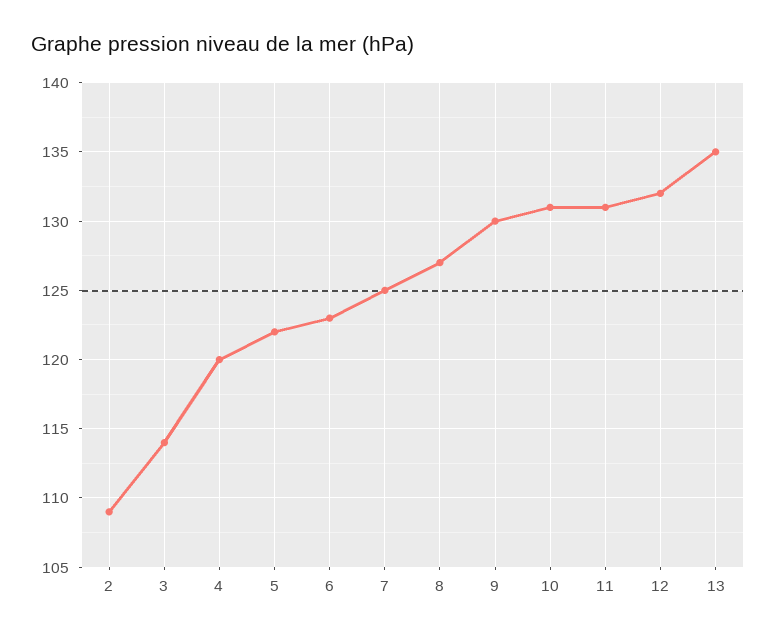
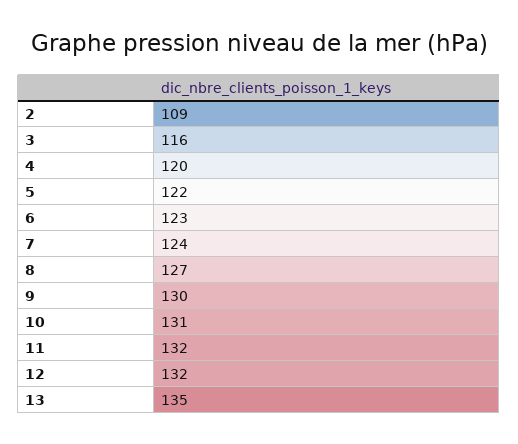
3: 114 -> 116
7: 125 -> 124
11: 131 -> 132

